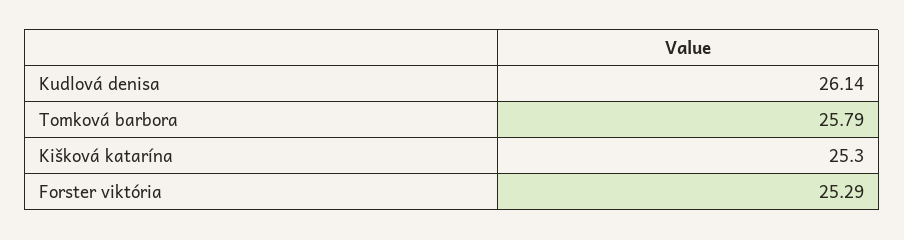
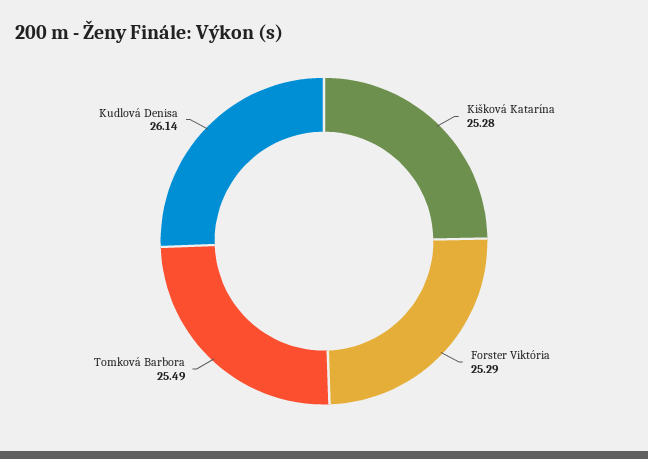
Tomková barbora: 25.79 -> 25.49
Kišková katarína: 25.3 -> 25.28

